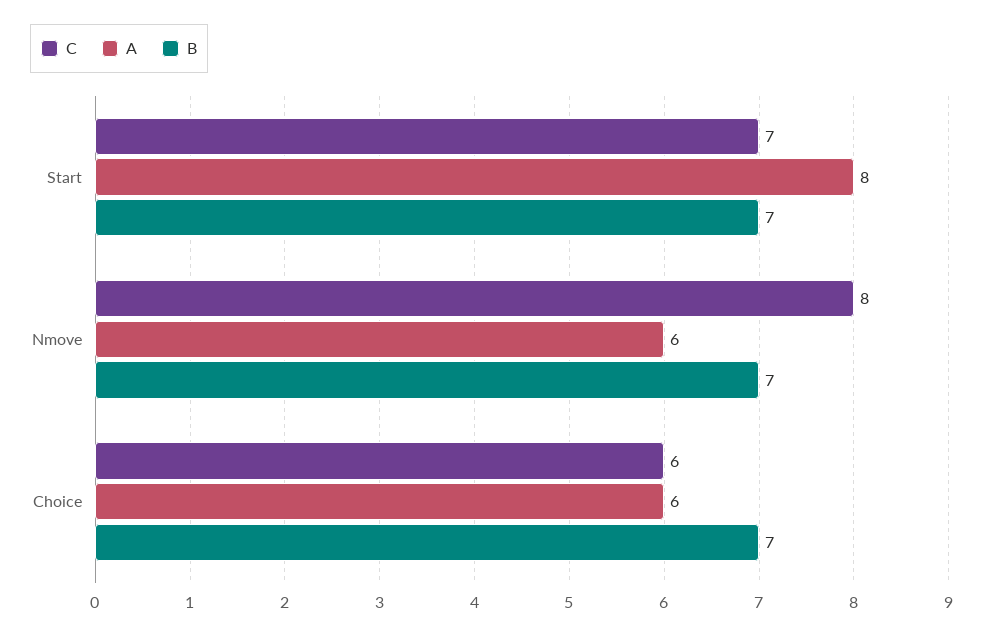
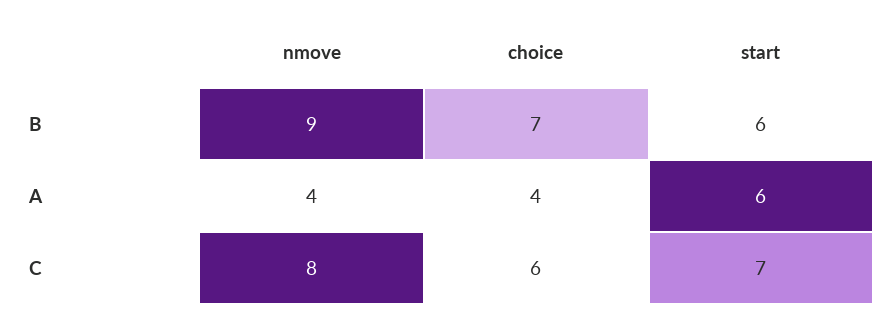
A, Start: 8 -> 6
B, Start: 7 -> 6
A, Nmove: 6 -> 4
B, Nmove: 7 -> 9
A, Choice: 6 -> 4

